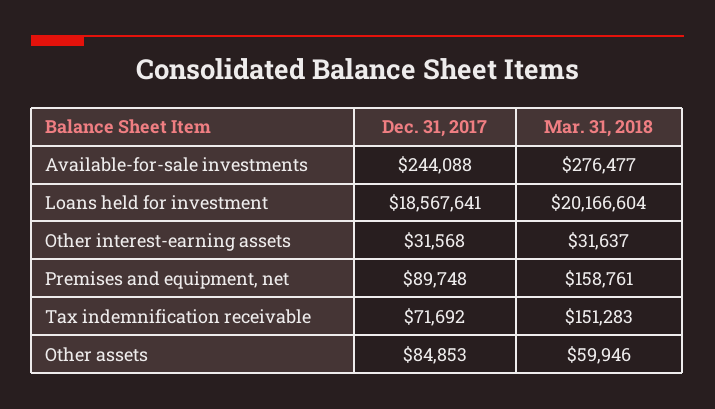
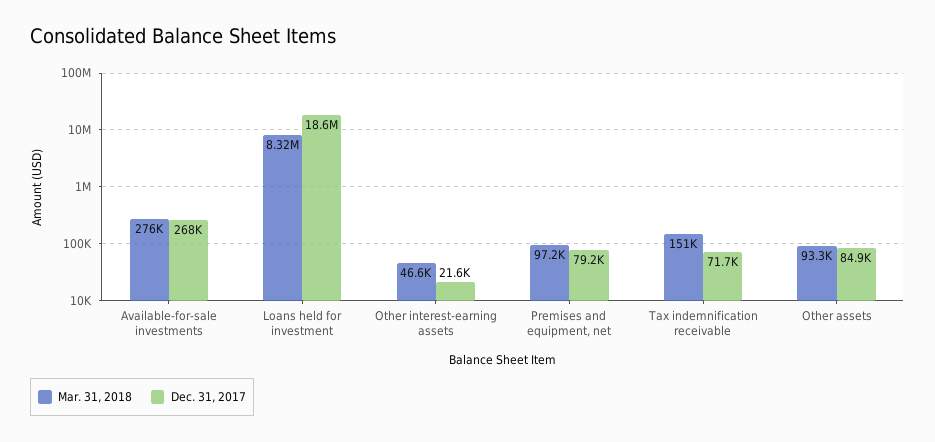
Dec. 31, 2017, Available-for-sale investments: 244088 -> 268000
Mar. 31, 2018, Loans held for investment: 20166604 -> 8320000
Dec. 31, 2017, Other interest-earning assets: 31568 -> 21600
Mar. 31, 2018, Other interest-earning assets: 31637 -> 46600
Dec. 31, 2017, Premises and equipment, net: 89748 -> 79200
Mar. 31, 2018, Premises and equipment, net: 158761 -> 97200
Mar. 31, 2018, Other assets: 59946 -> 93300

